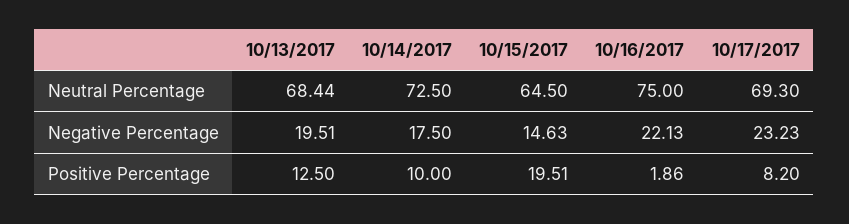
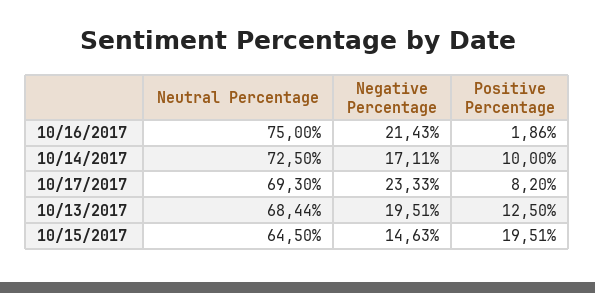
10/14/2017, Negative Percentage: 17.5 -> 17.11
10/16/2017, Negative Percentage: 22.13 -> 21.43
10/17/2017, Negative Percentage: 23.23 -> 23.33

